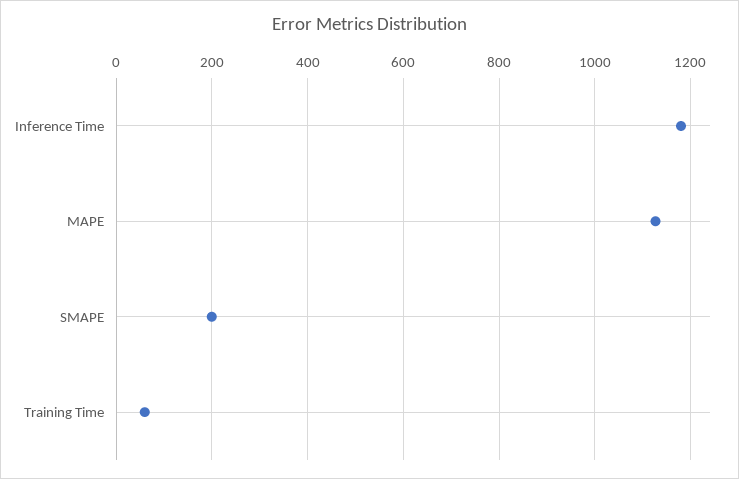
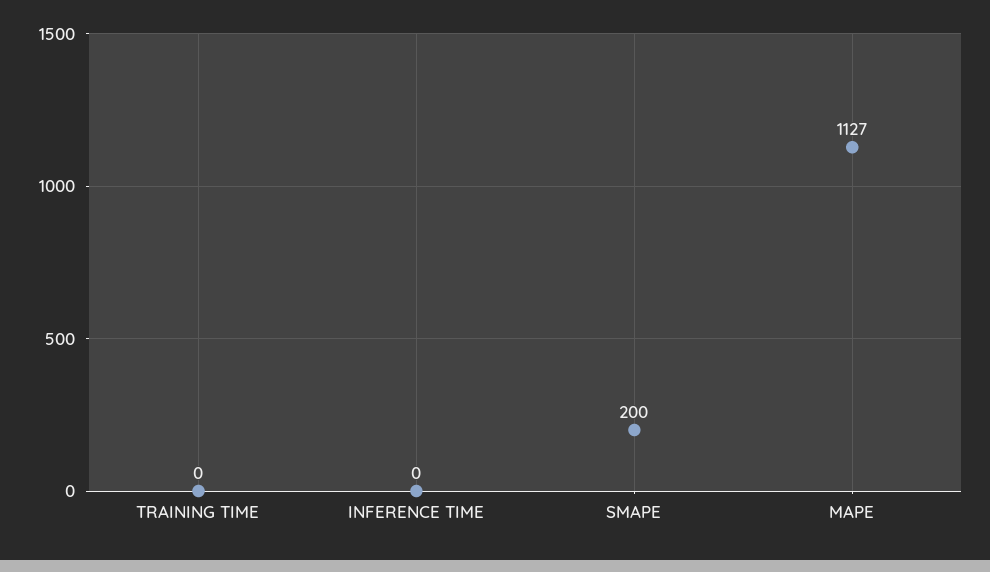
Inference Time: 1180 -> 0
Training Time: 60 -> 0

